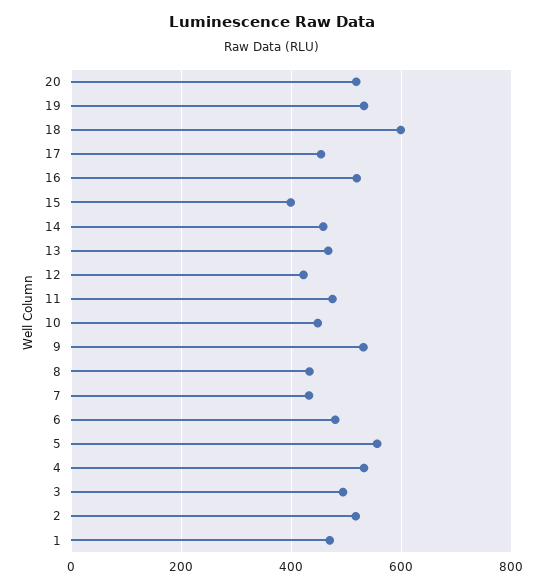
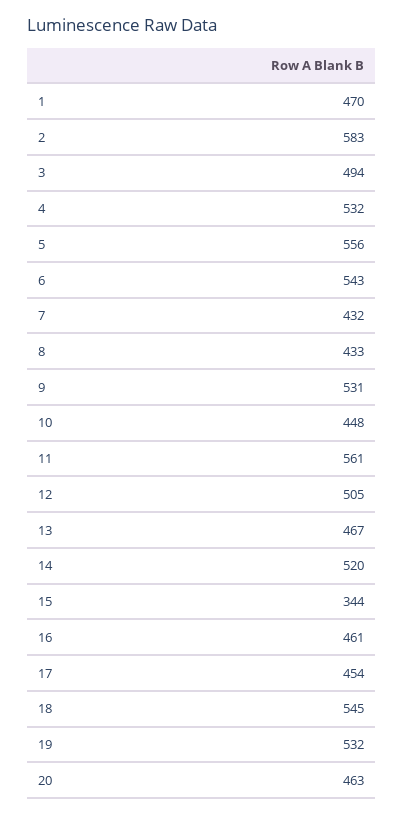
20: 520 -> 463
18: 600 -> 545
16: 520 -> 461
15: 400 -> 344
14: 460 -> 520
12: 420 -> 505
11: 480 -> 561
6: 480 -> 543
2: 520 -> 583

